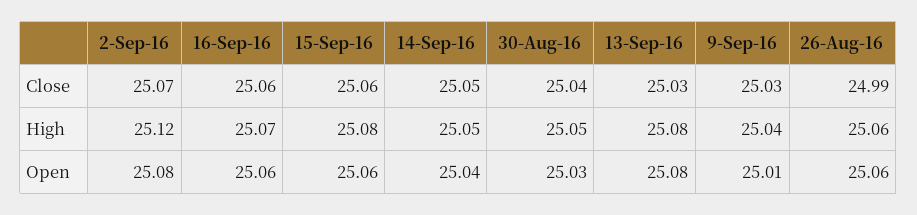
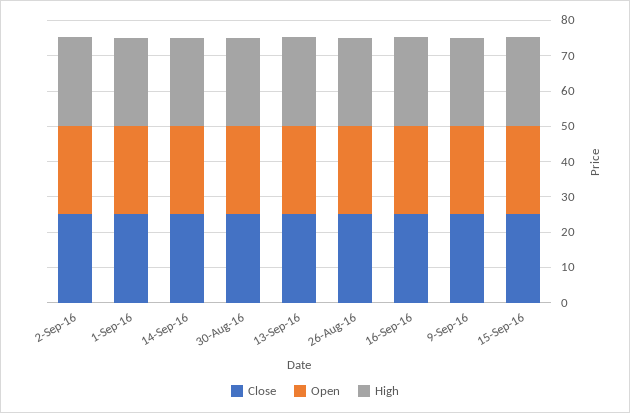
Close, 1-Sep-16: none -> 25
Open, 1-Sep-16: none -> 25
High, 1-Sep-16: none -> 25

